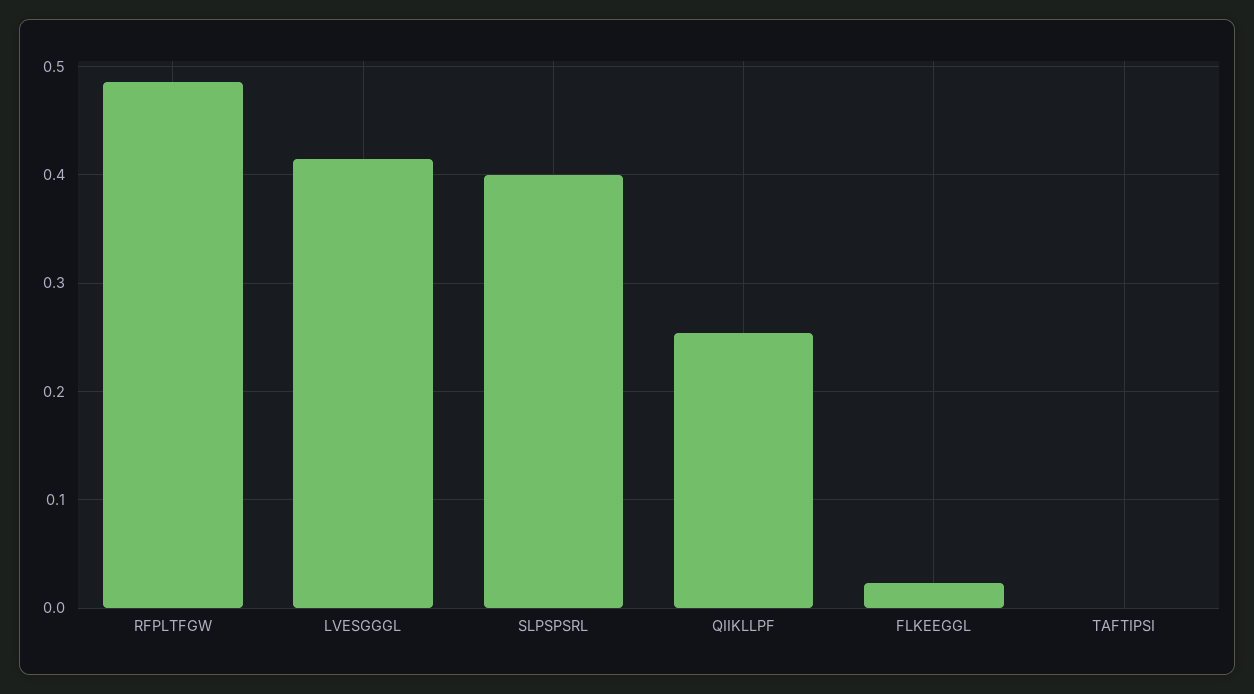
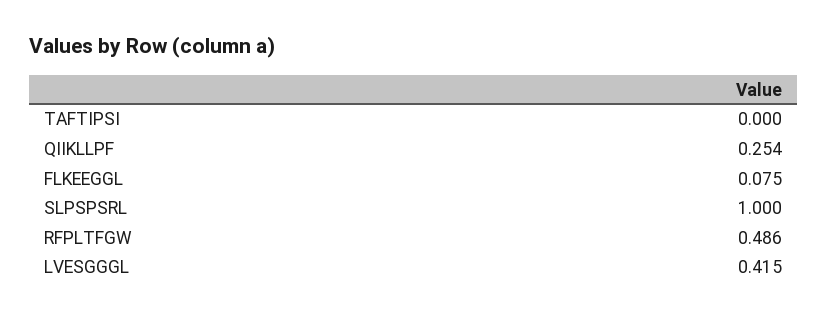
SLPSPSRL: 0.4 -> 1
FLKEEGGL: 0.02 -> 0.075

